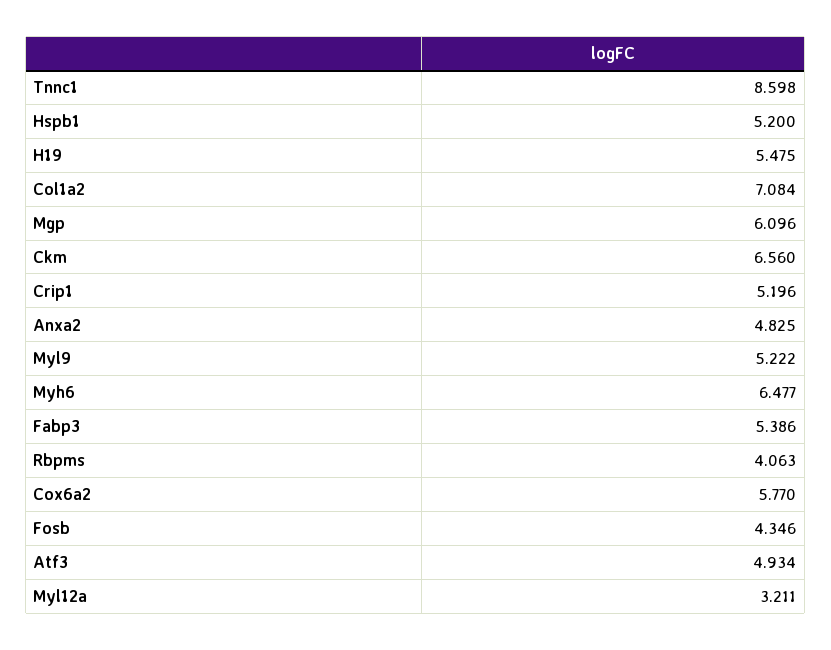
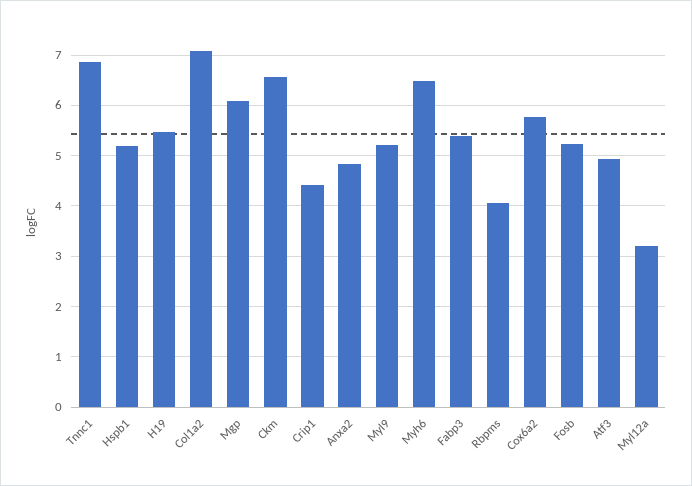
Tnnc1: 8.598 -> 6.8
Crip1: 5.196 -> 4.4
Fosb: 4.346 -> 5.2

